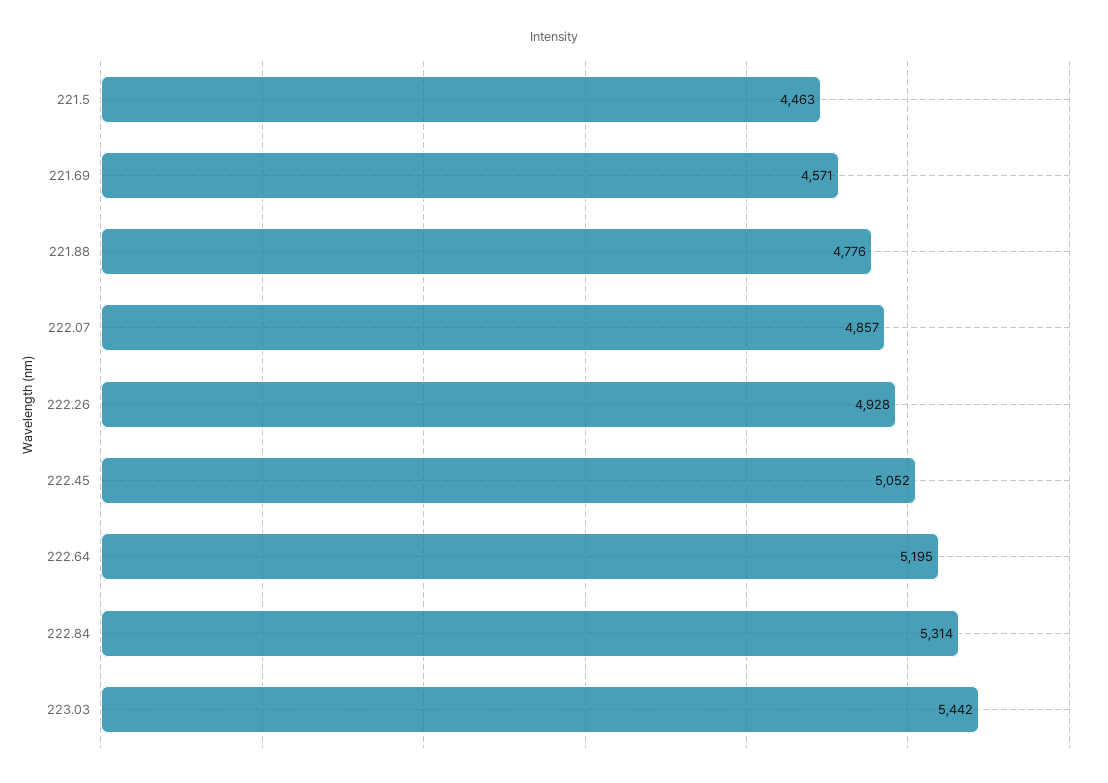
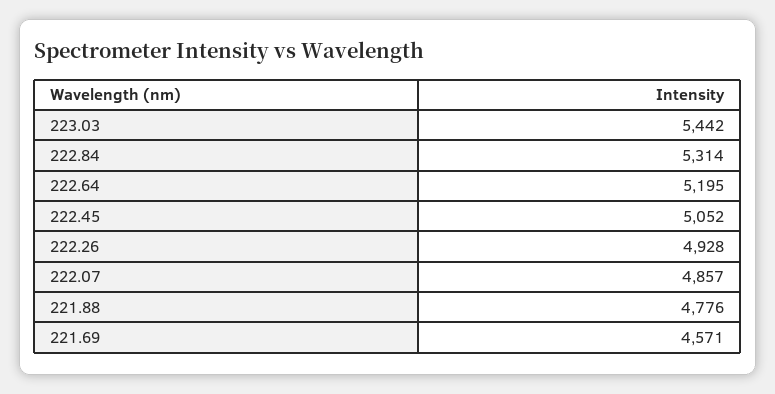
221.5: 4463 -> none

